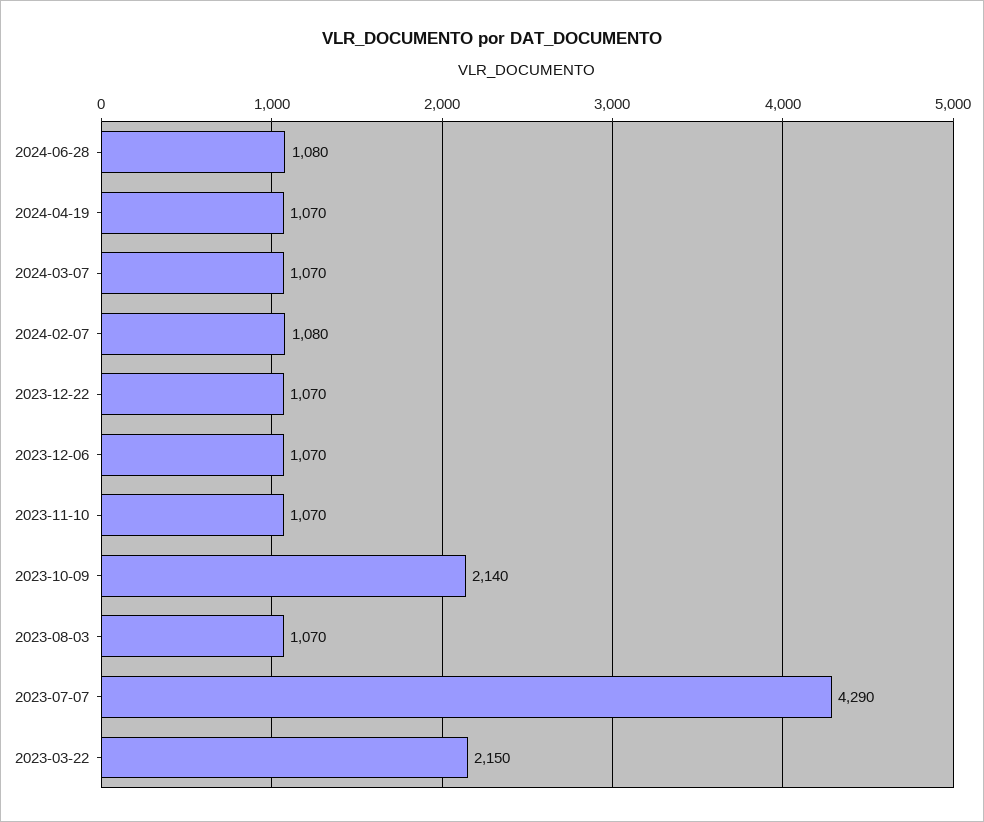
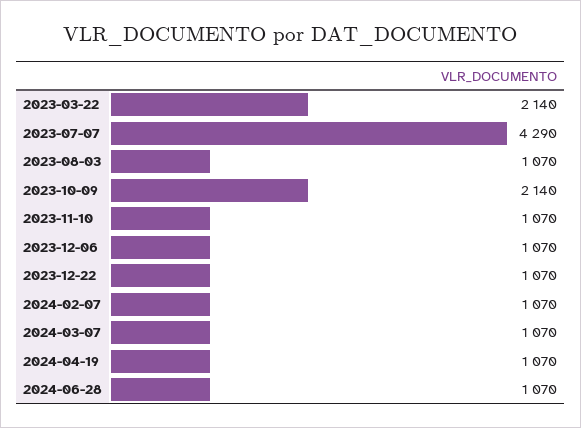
2024-06-28: 1080 -> 1070
2024-02-07: 1080 -> 1070
2023-03-22: 2150 -> 2140

